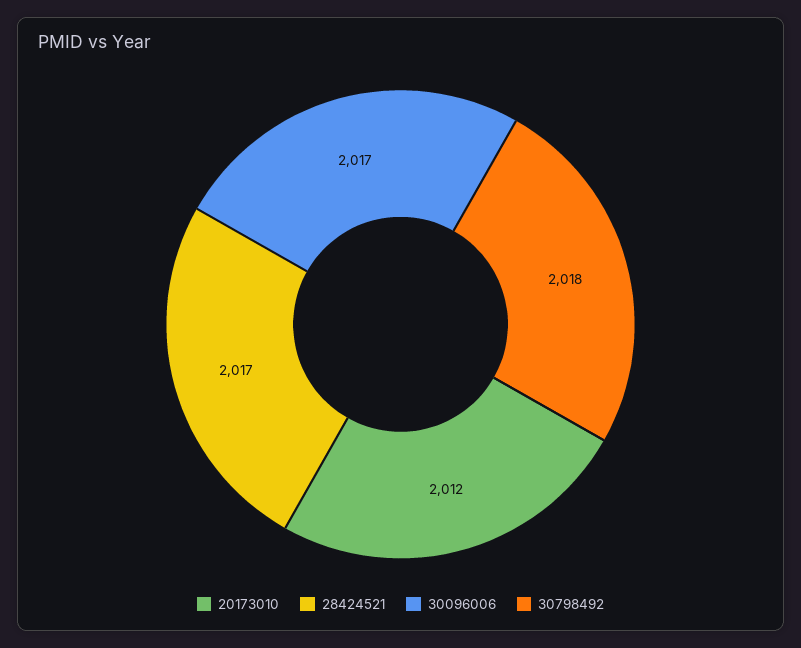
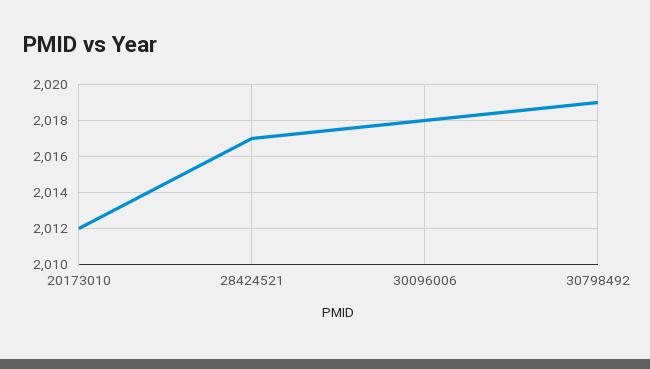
30096006: 2017 -> 2018
30798492: 2018 -> 2019

